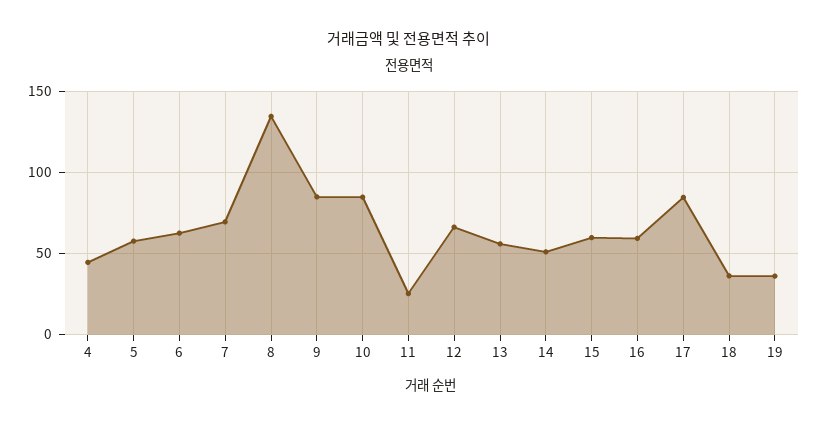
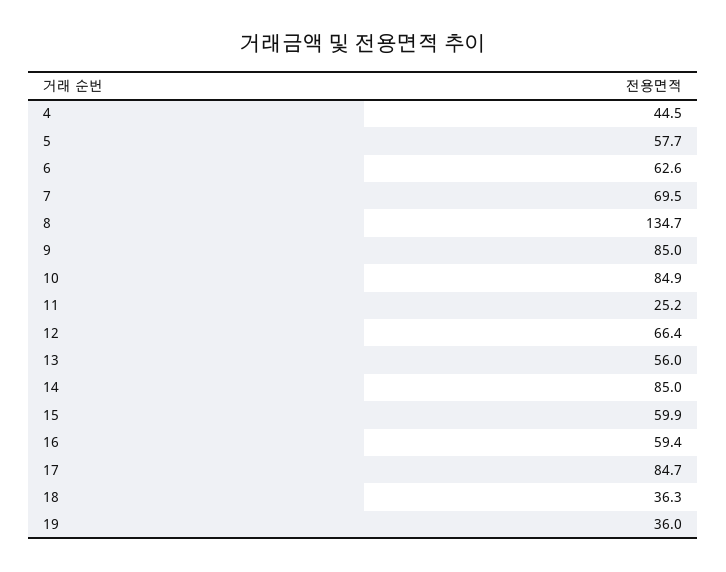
14: 50 -> 85

